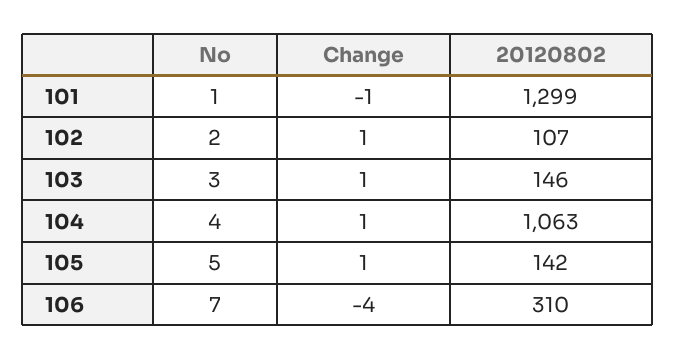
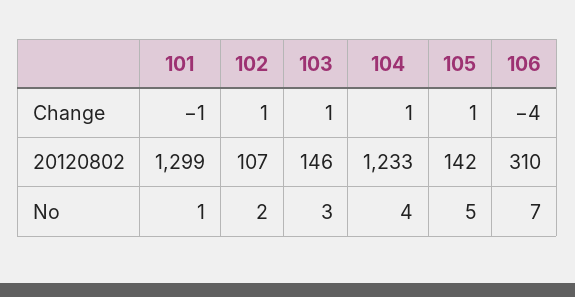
20120802, 104: 1063 -> 1233

